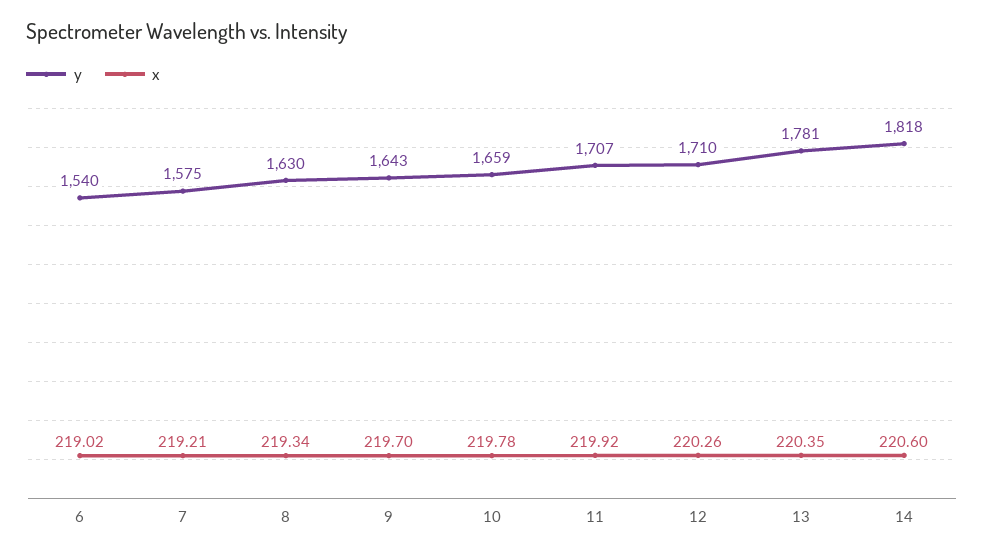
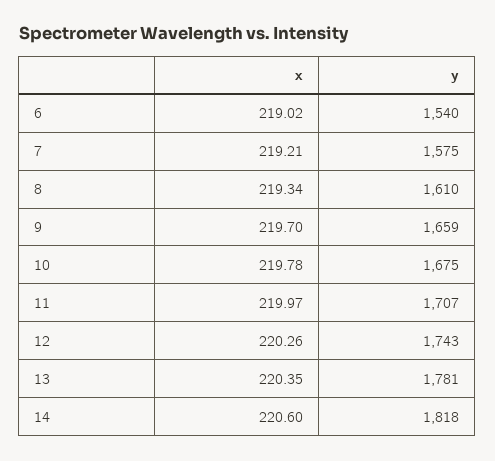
y, 8: 1630 -> 1610
y, 9: 1643 -> 1659
y, 10: 1659 -> 1675
x, 11: 219.92 -> 219.97
y, 12: 1710 -> 1743

